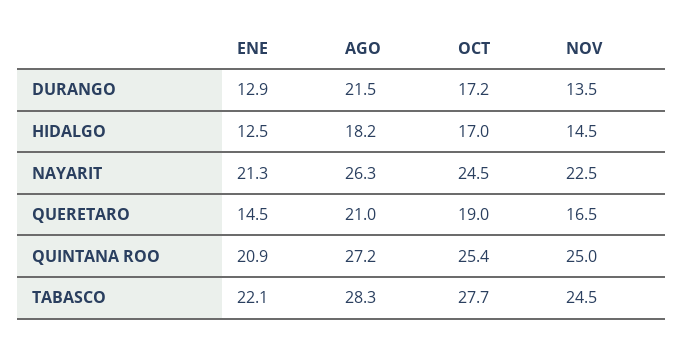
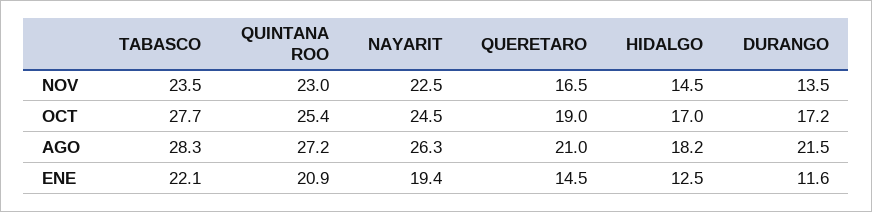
ENE, DURANGO: 12.9 -> 11.6
ENE, NAYARIT: 21.3 -> 19.4
NOV, QUINTANA ROO: 25 -> 23
NOV, TABASCO: 24.5 -> 23.5

